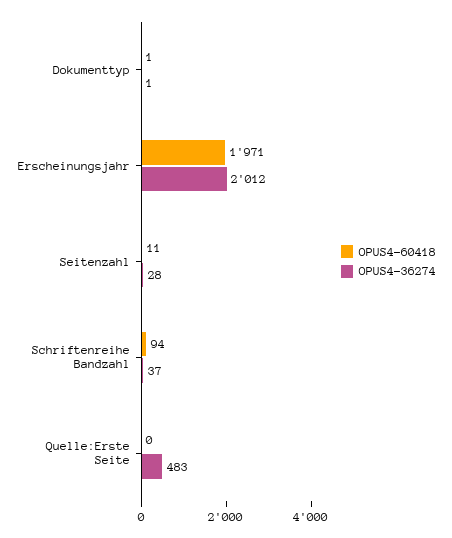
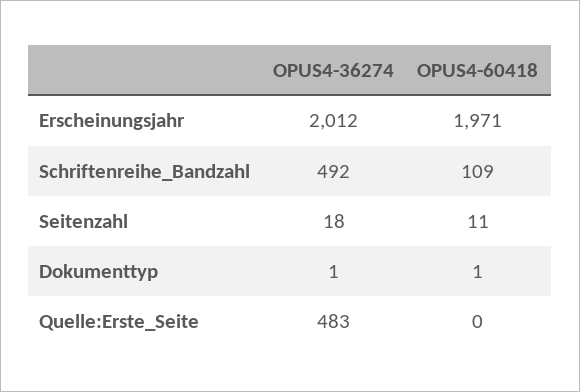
OPUS4-36274, Seitenzahl: 28 -> 18
OPUS4-60418, Schriftenreihe Bandzahl: 94 -> 109
OPUS4-36274, Schriftenreihe Bandzahl: 37 -> 492

